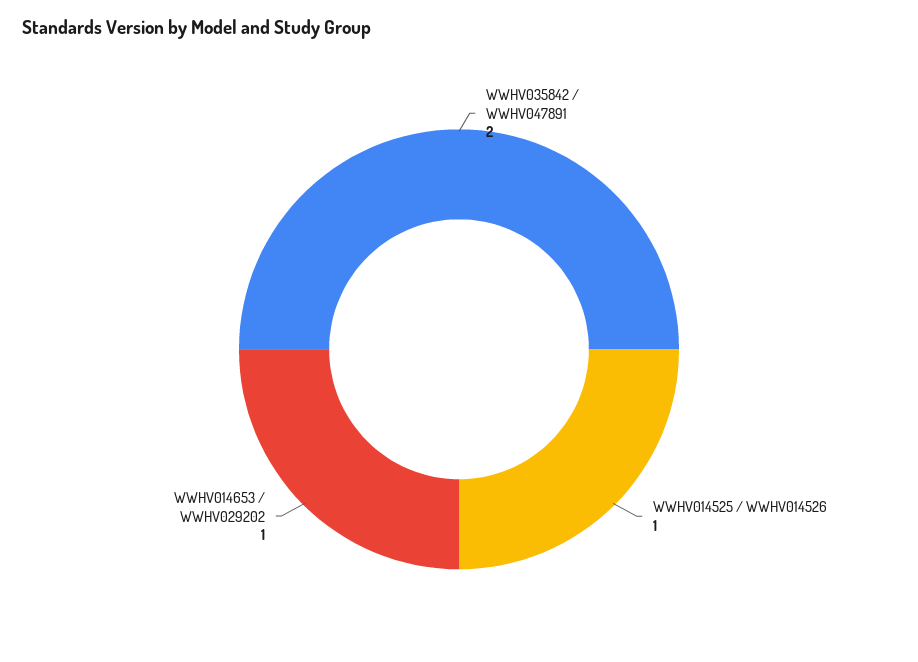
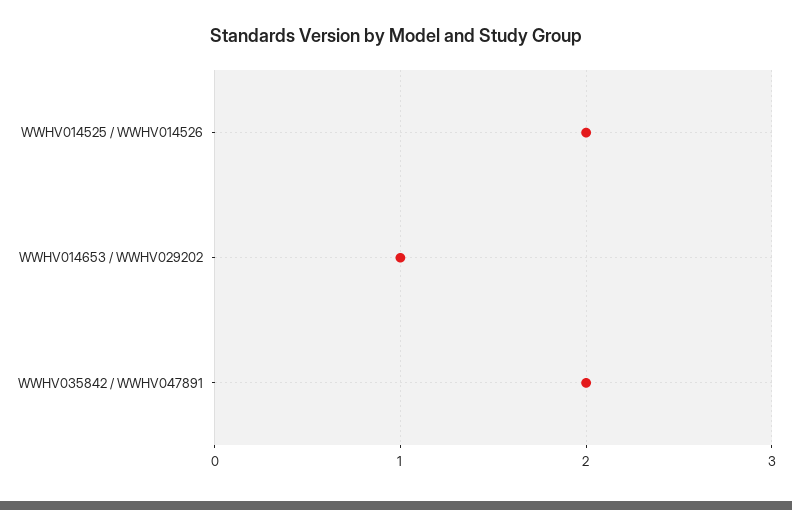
WWHV014525 / WWHV014526: 1 -> 2

